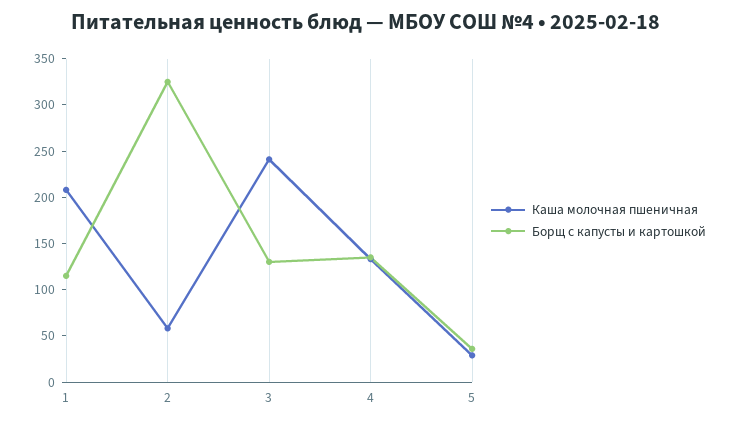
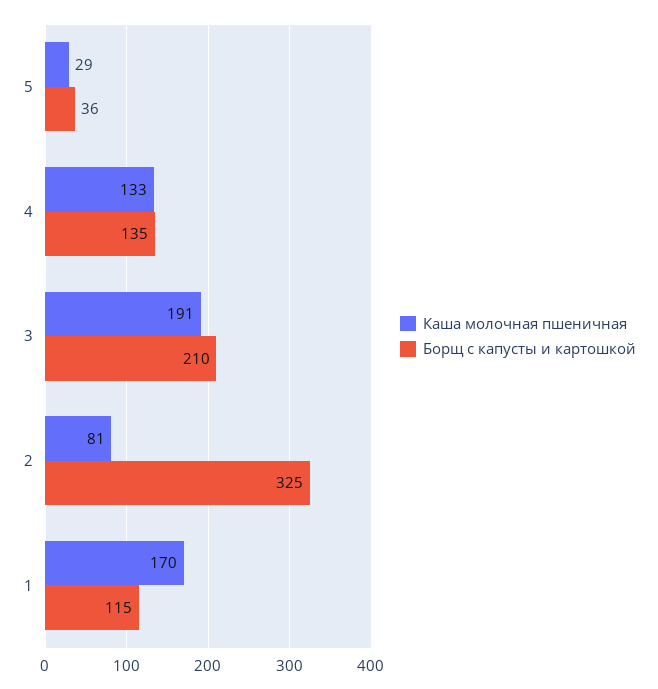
Каша молочная пшеничная, 1: 210 -> 170
Каша молочная пшеничная, 2: 60 -> 81
Каша молочная пшеничная, 3: 240 -> 191
Борщ с капусты и картошкой, 3: 130 -> 210

